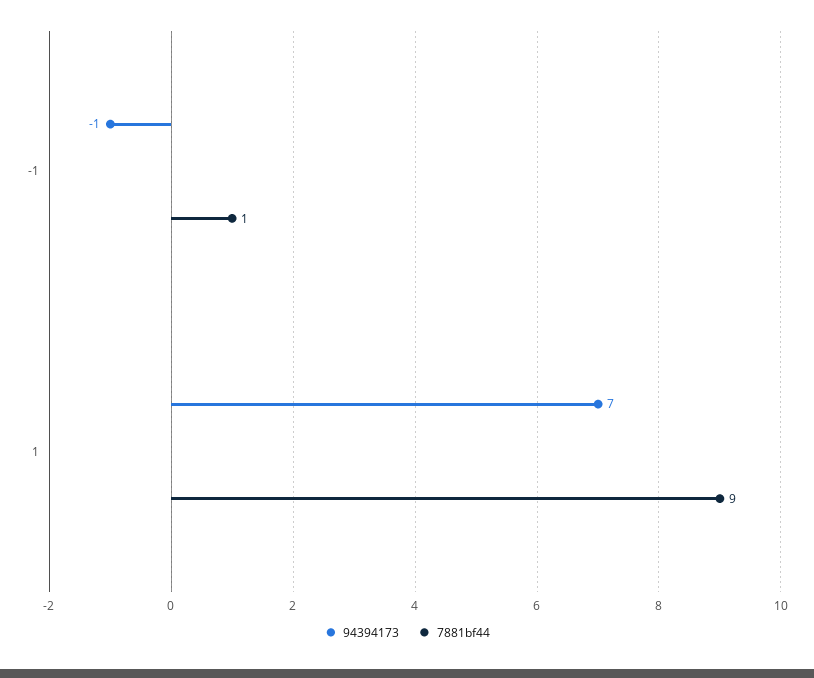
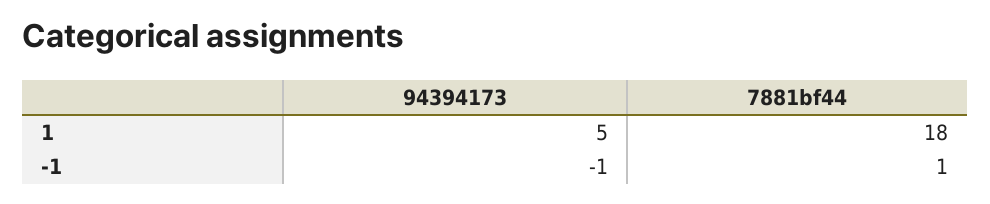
94394173, 1: 7 -> 5
7881bf44, 1: 9 -> 18

